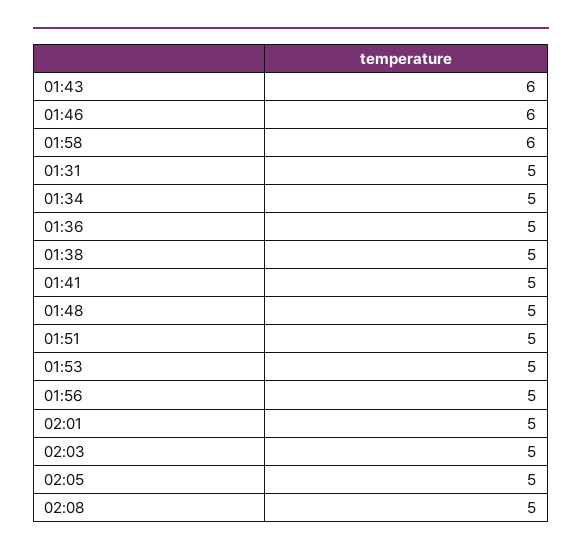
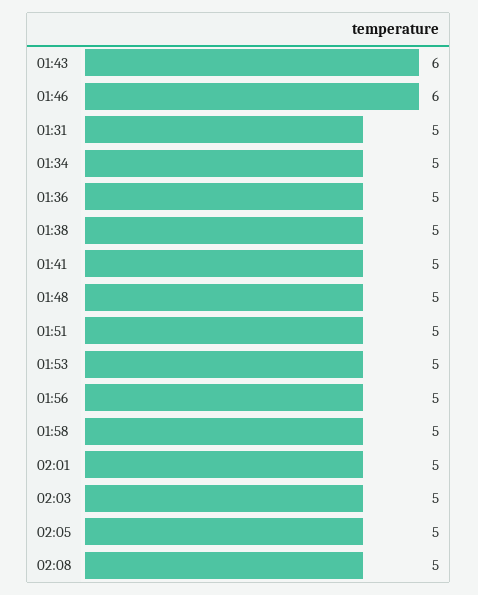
01:58: 6 -> 5

